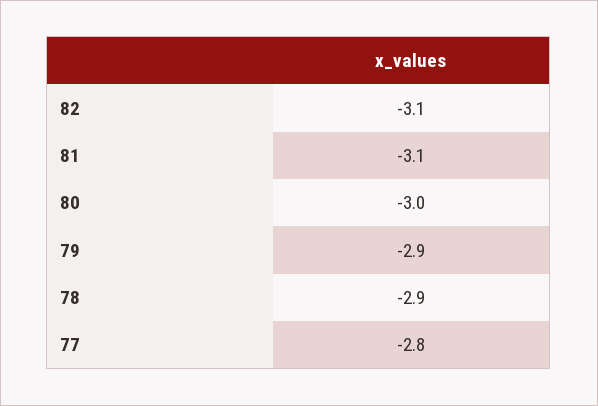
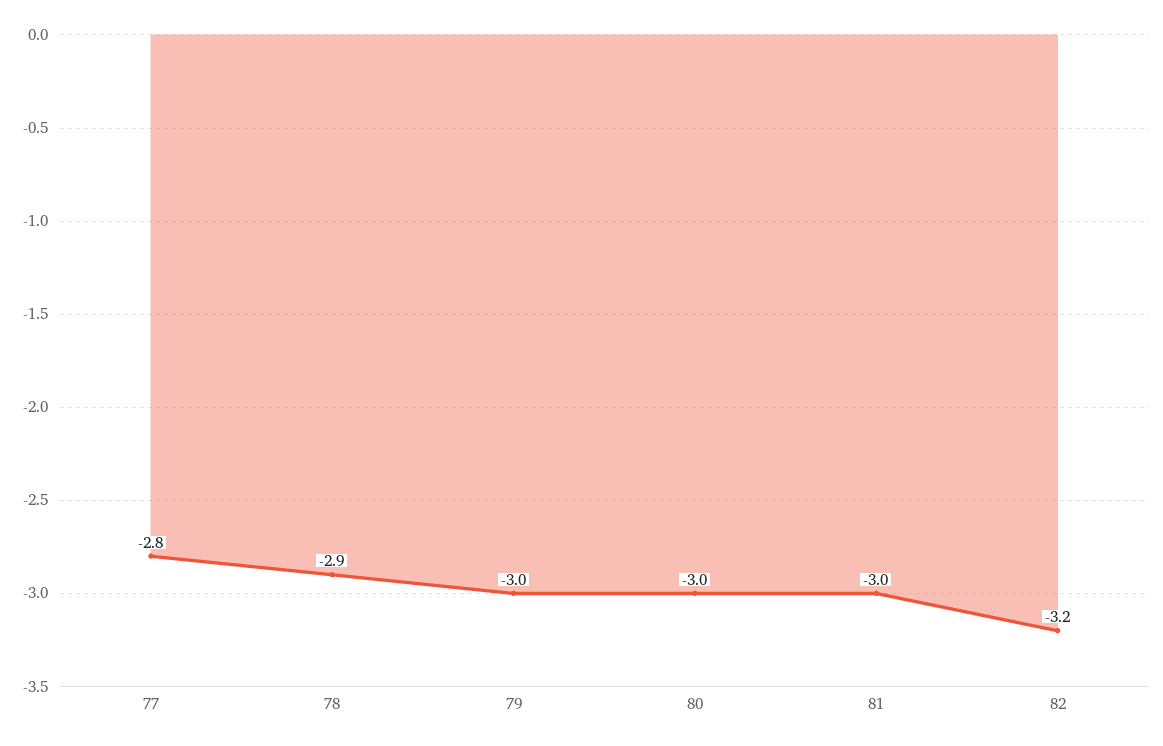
82: -3.1 -> -3.2
81: -3.1 -> -3
79: -2.9 -> -3

